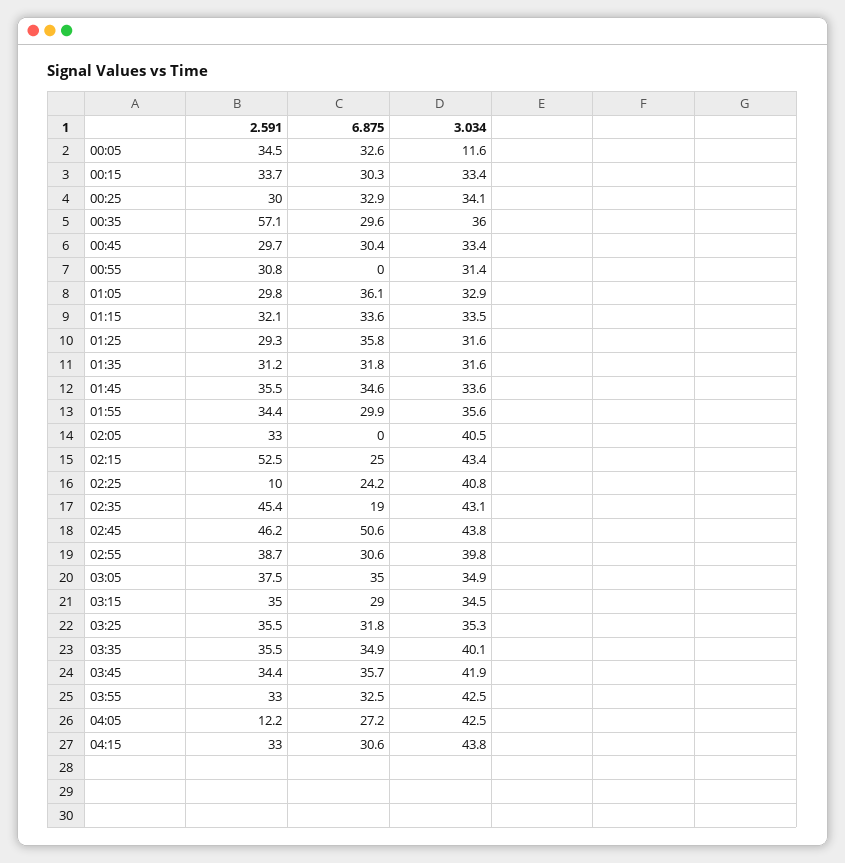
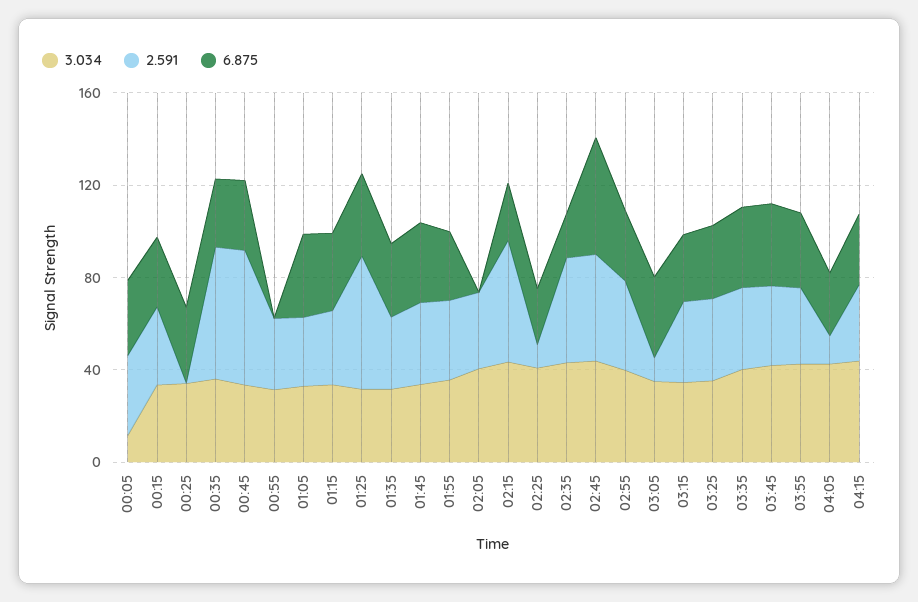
2.591, 00:25: 30 -> 0
2.591, 00:45: 29.7 -> 60
2.591, 01:25: 29.3 -> 60
2.591, 03:05: 37.5 -> 10

